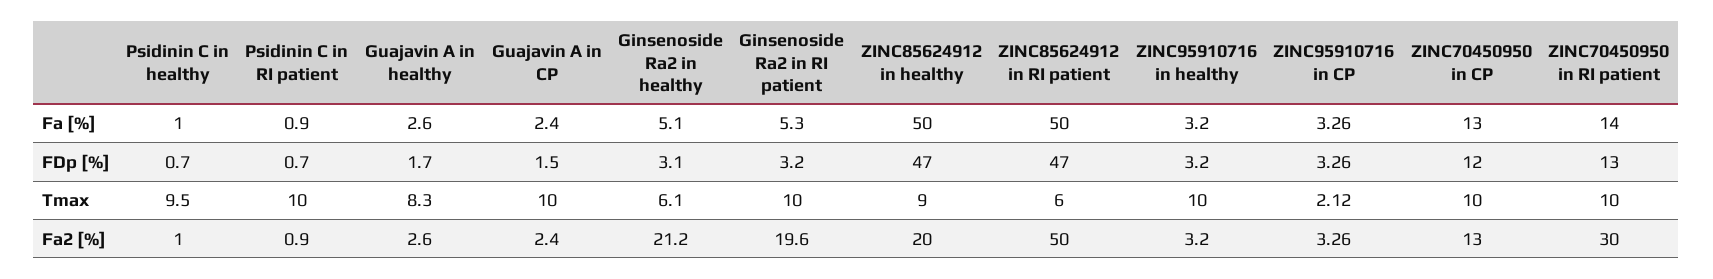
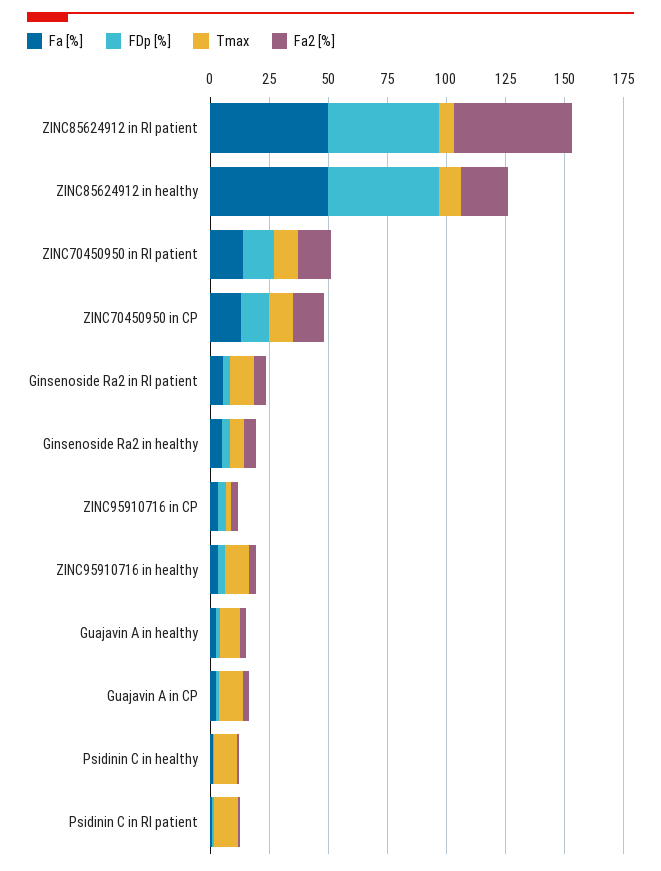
Fa2 [%], Ginsenoside Ra2 in healthy: 21.2 -> 5
Fa2 [%], Ginsenoside Ra2 in RI patient: 19.6 -> 5
Fa2 [%], ZINC70450950 in RI patient: 30 -> 15

